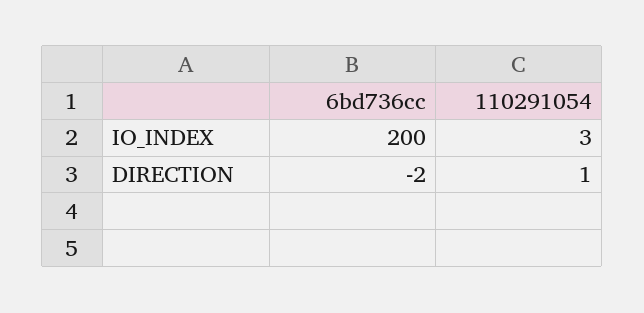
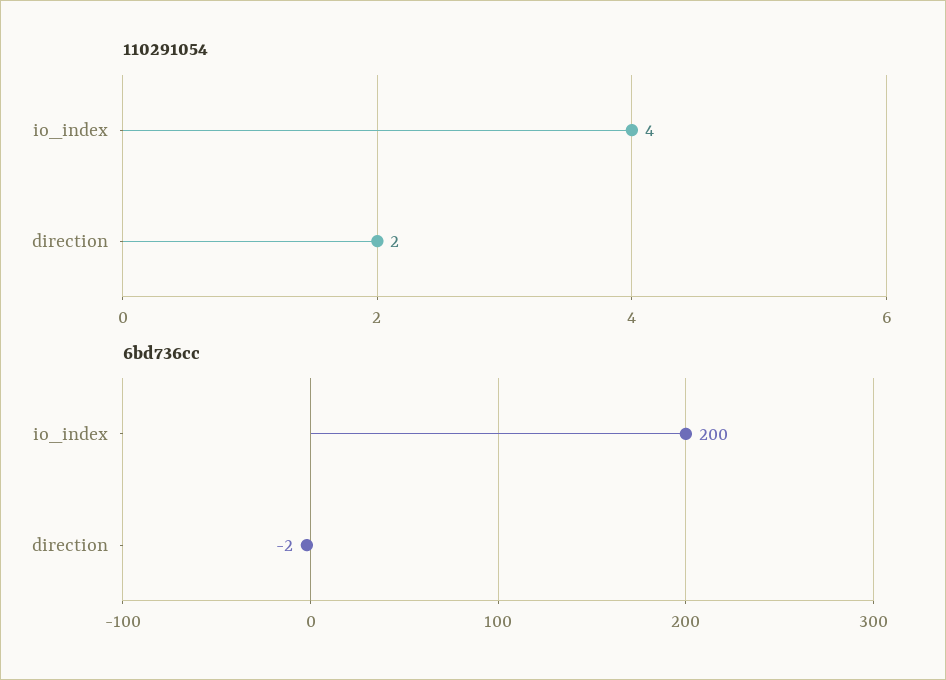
110291054, IO_INDEX: 3 -> 4
110291054, DIRECTION: 1 -> 2

